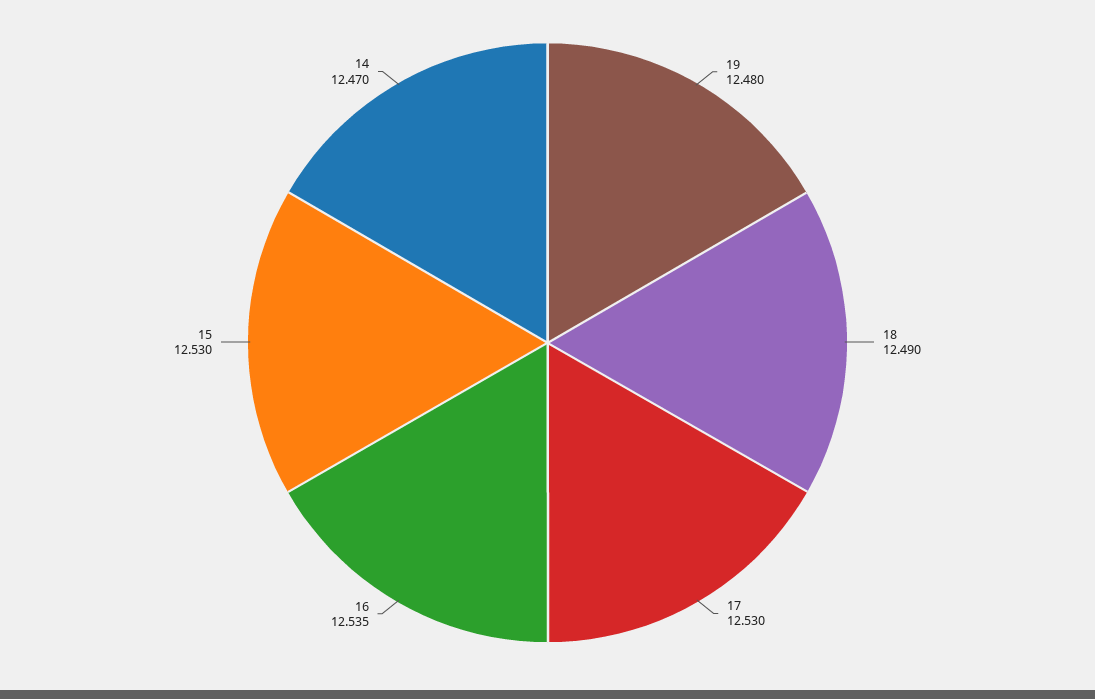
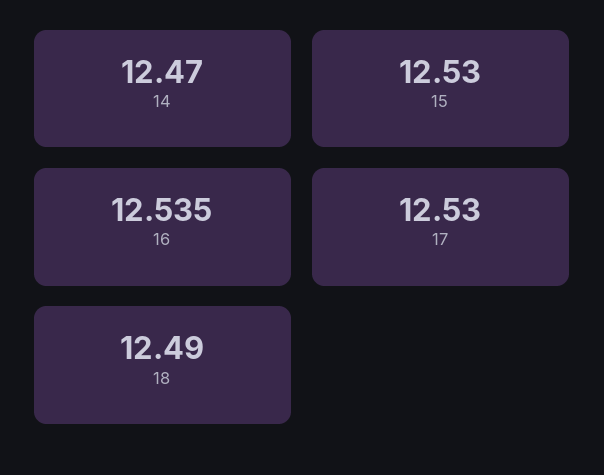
19: 12.48 -> none

